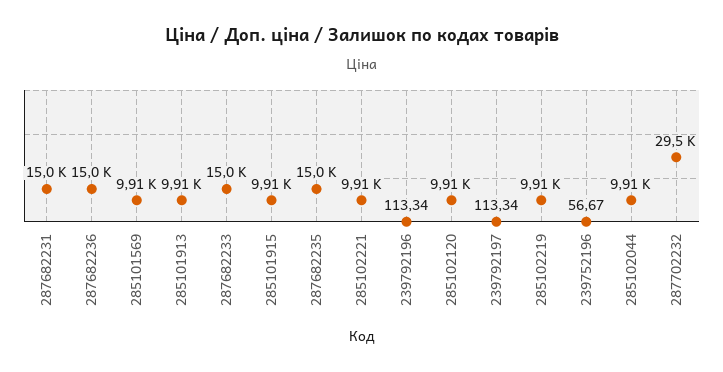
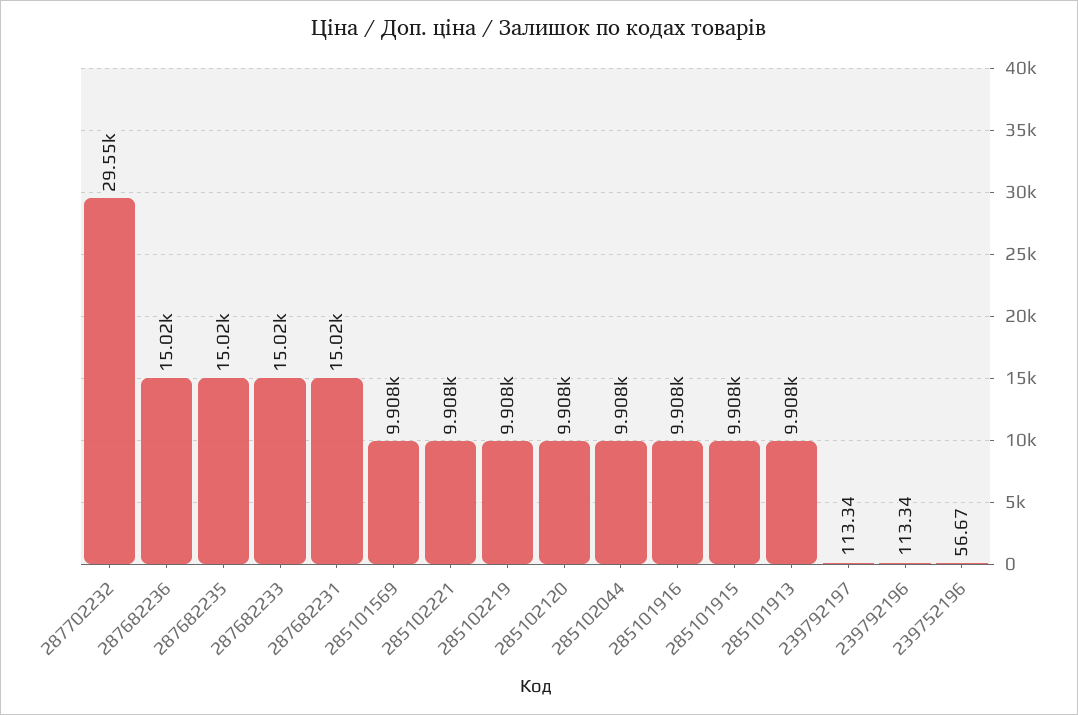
285101916: none -> 9908

